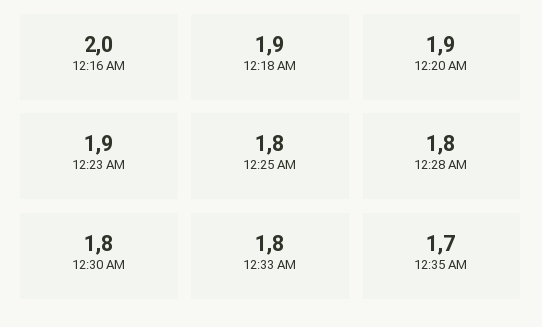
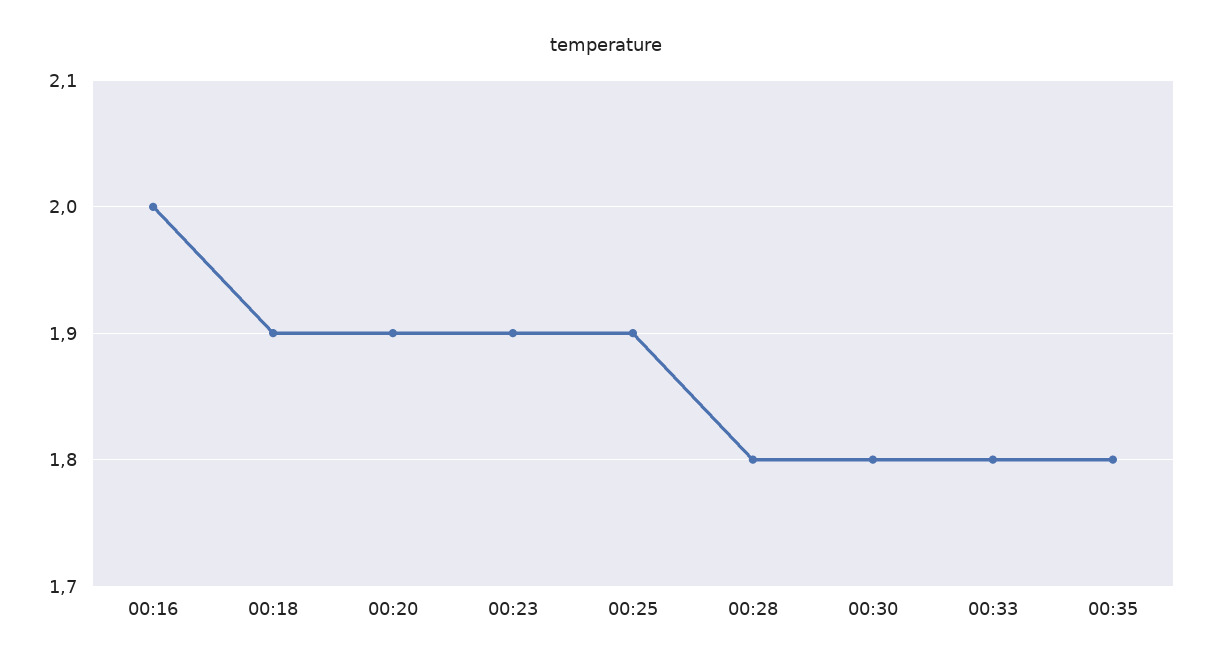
12:25 AM: 1.8 -> 1.9
12:35 AM: 1.7 -> 1.8

